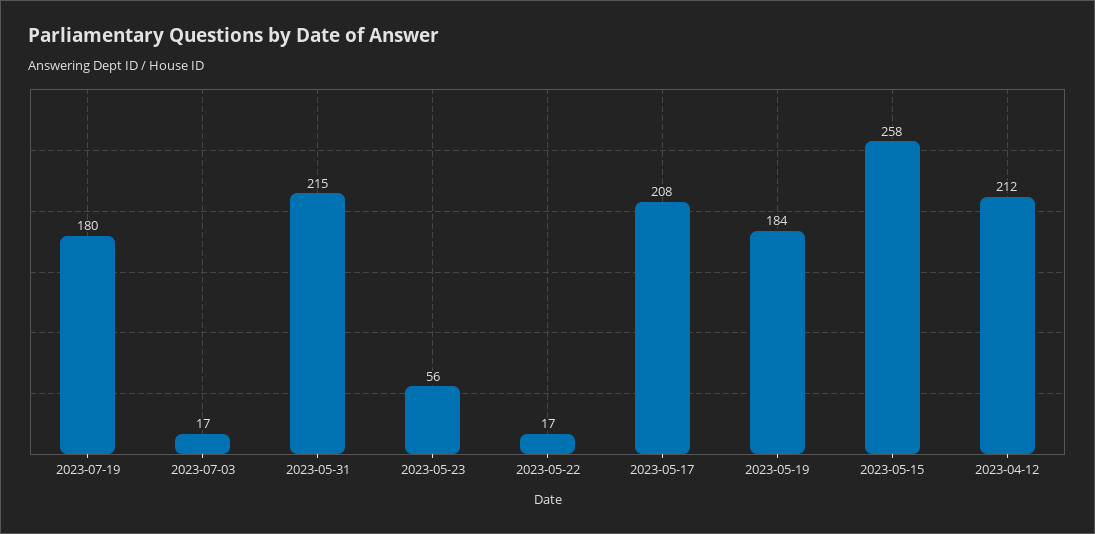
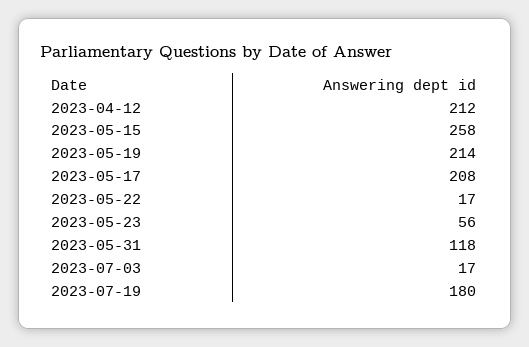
2023-05-31: 215 -> 118
2023-05-19: 184 -> 214

